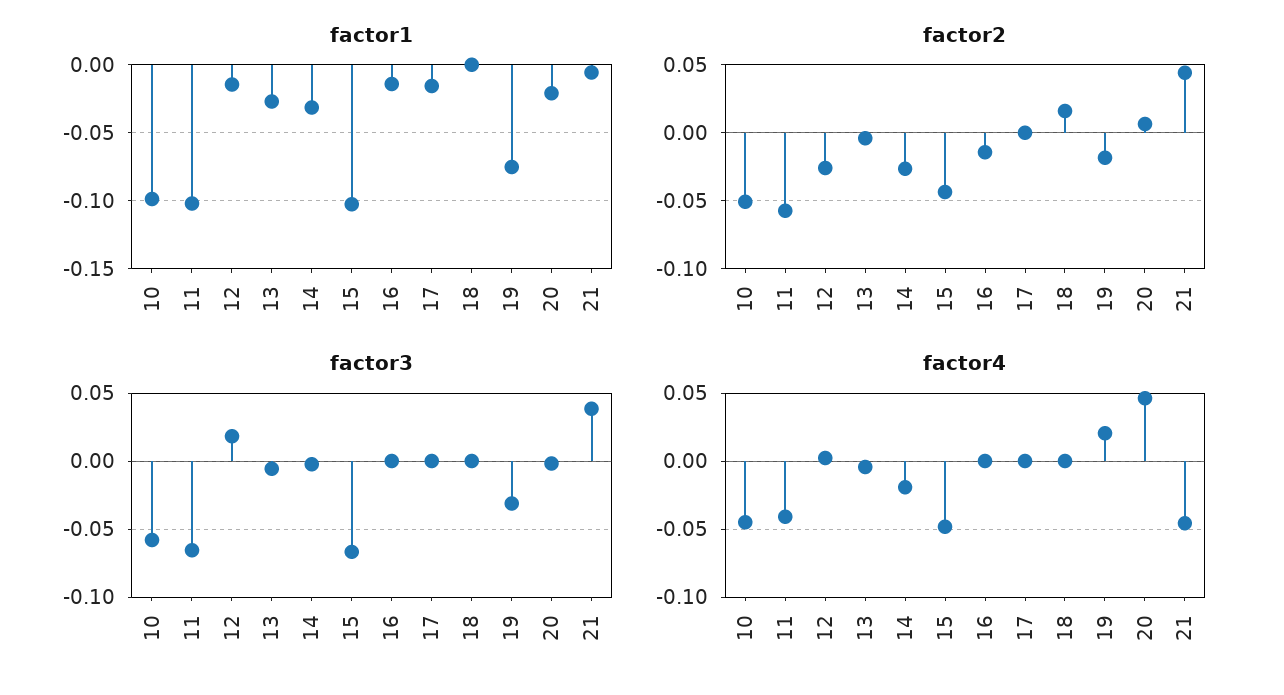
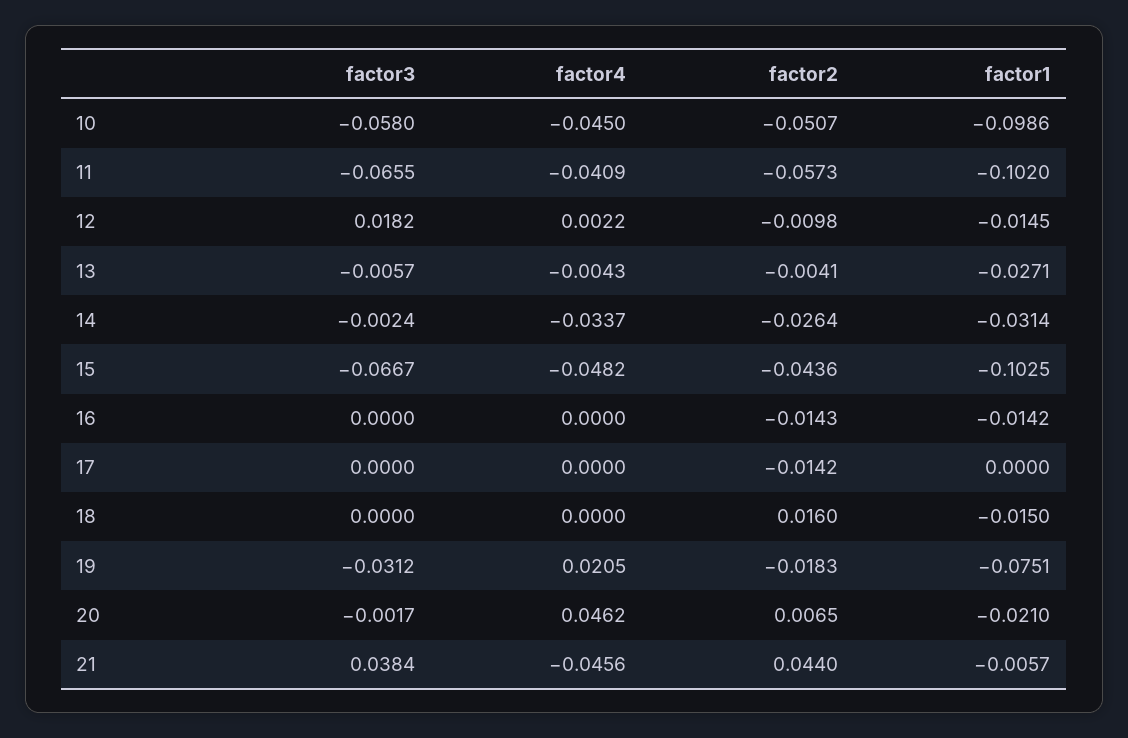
factor1, 17: -0.015 -> 0
factor1, 18: 0 -> -0.015
factor2, 12: -0.025 -> -0.0098
factor2, 17: 0 -> -0.0142
factor4, 14: -0.02 -> -0.0337

